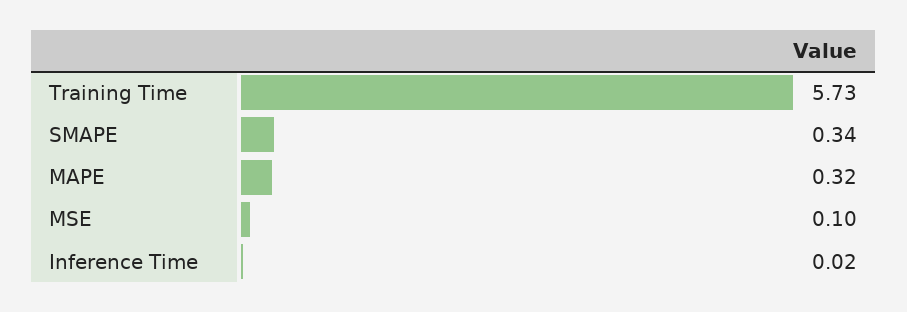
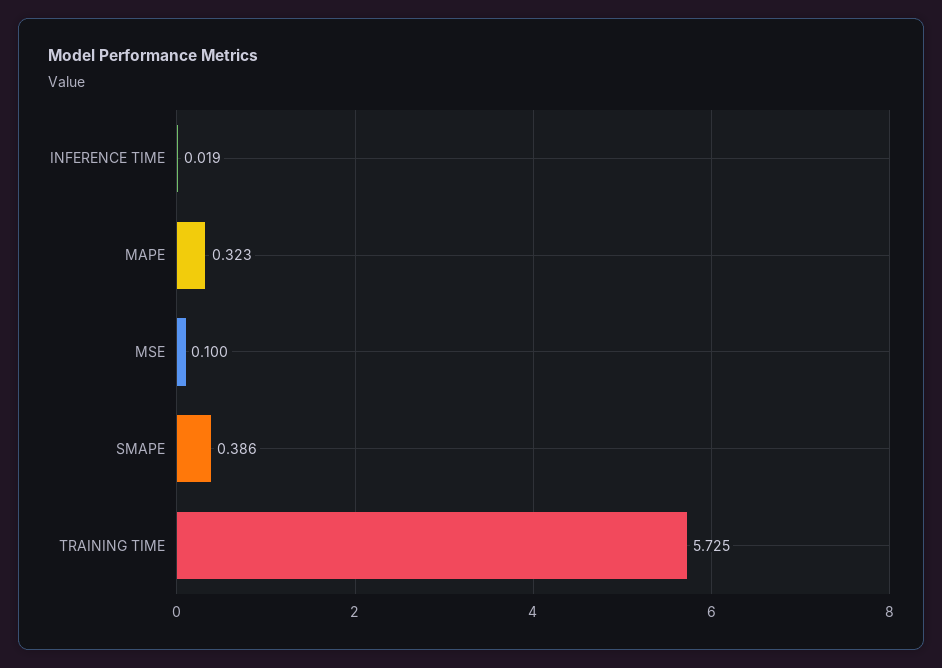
SMAPE: 0.34 -> 0.386

